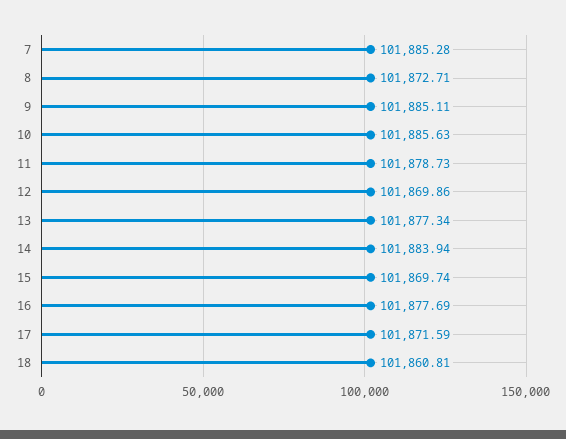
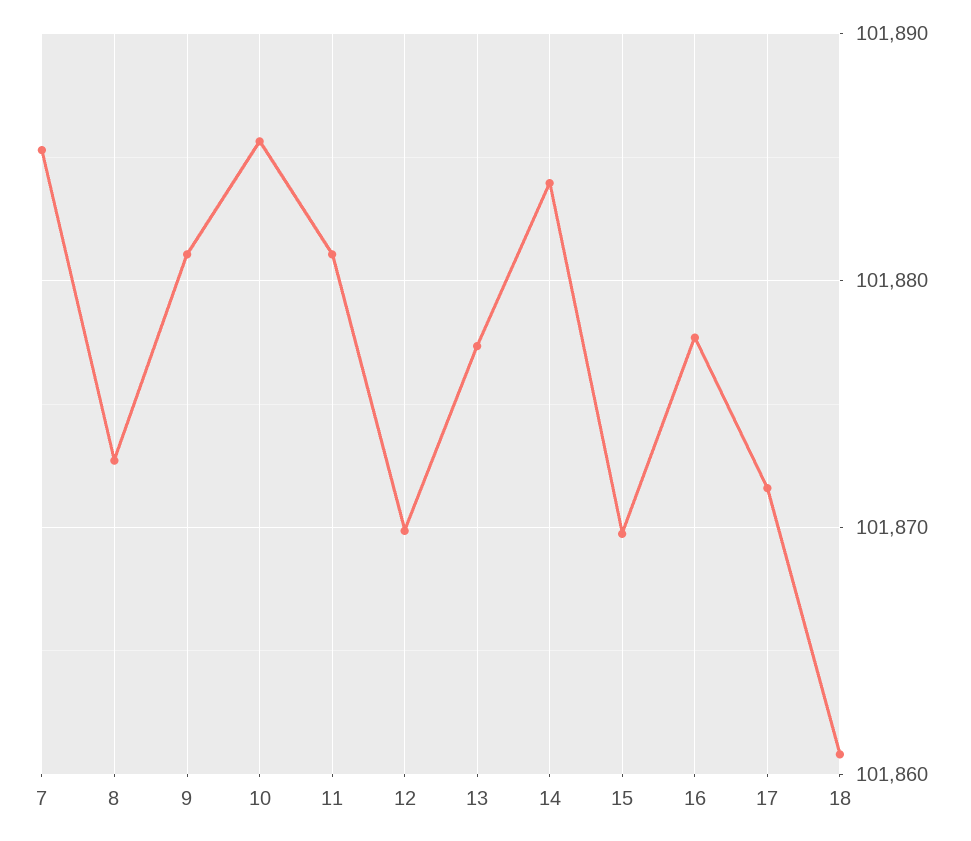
9: 101885.11 -> 101881
11: 101878.73 -> 101881

